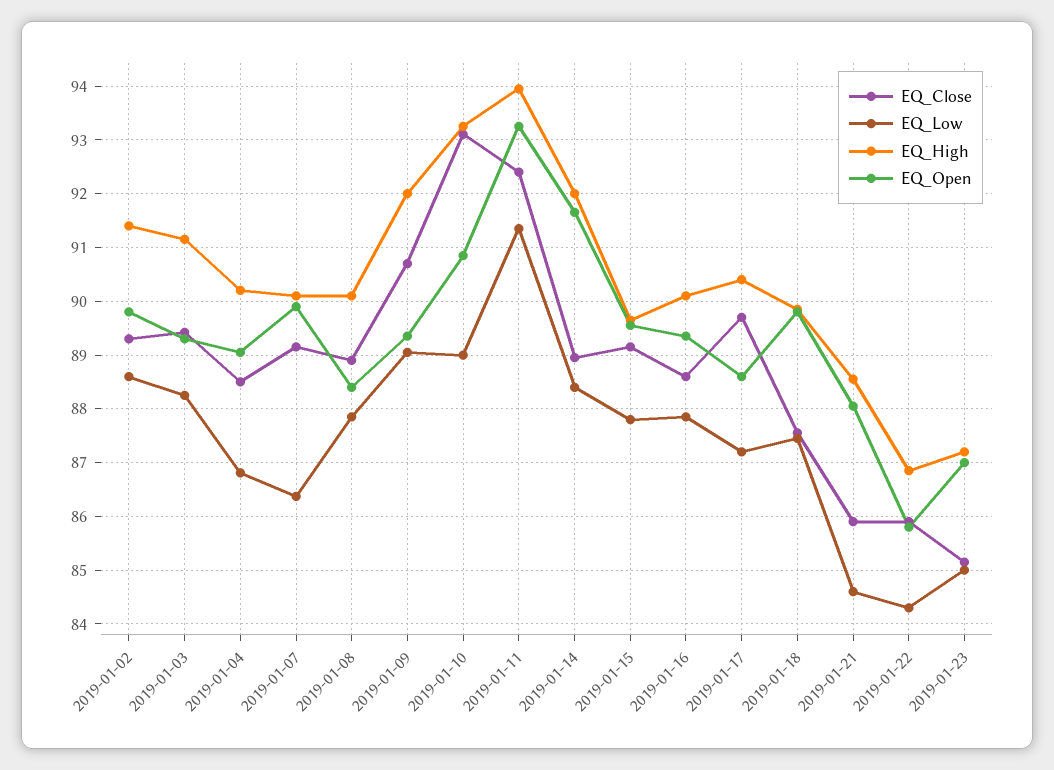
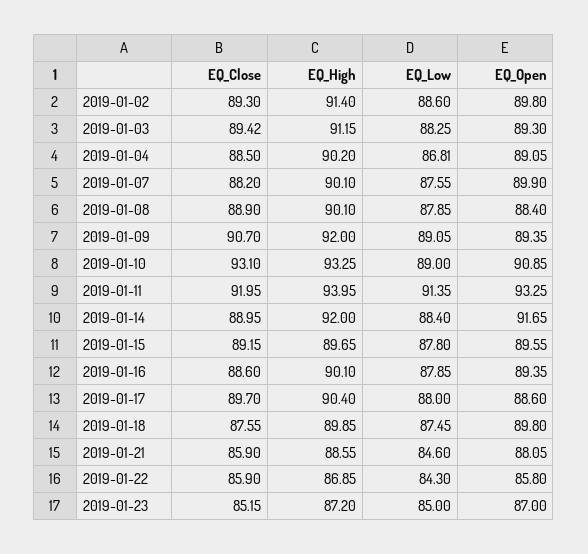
EQ_Close, 2019-01-07: 89.2 -> 88.2
EQ_Low, 2019-01-07: 86.4 -> 87.55
EQ_Close, 2019-01-11: 92.4 -> 91.95
EQ_Low, 2019-01-17: 87.2 -> 88

